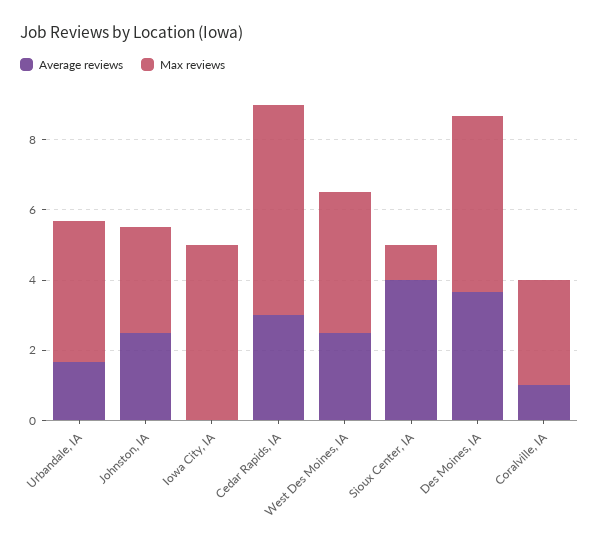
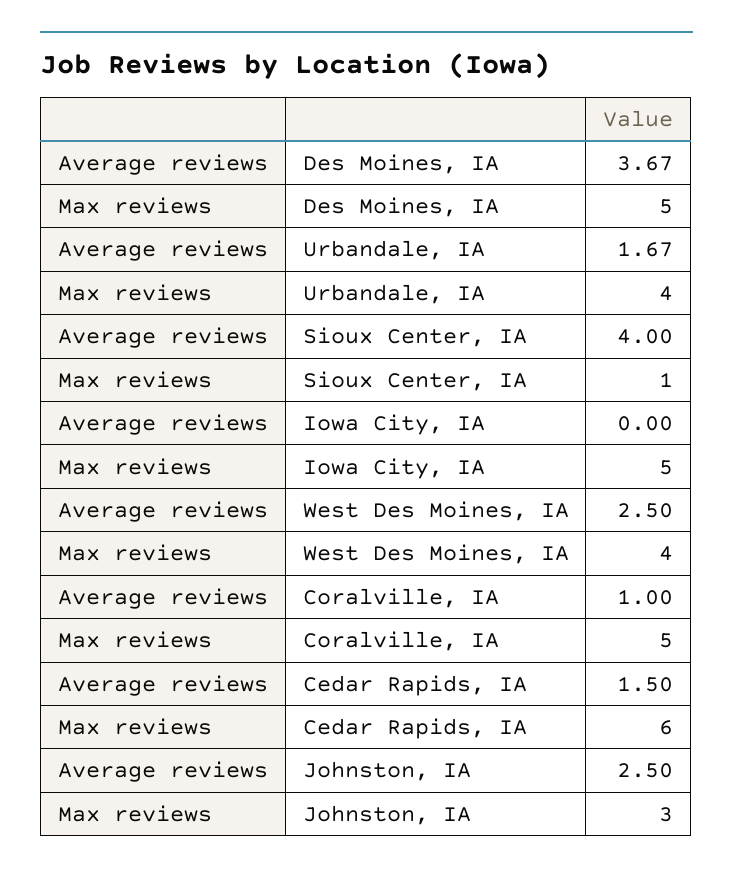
Average reviews, Cedar Rapids, IA: 3 -> 1.5
Max reviews, Coralville, IA: 3 -> 5

